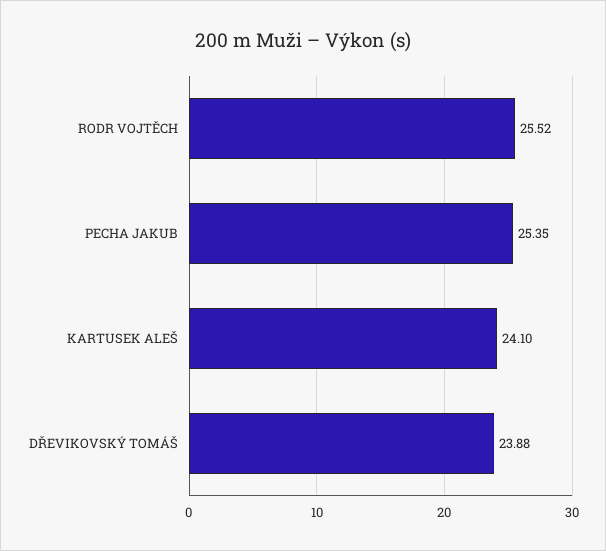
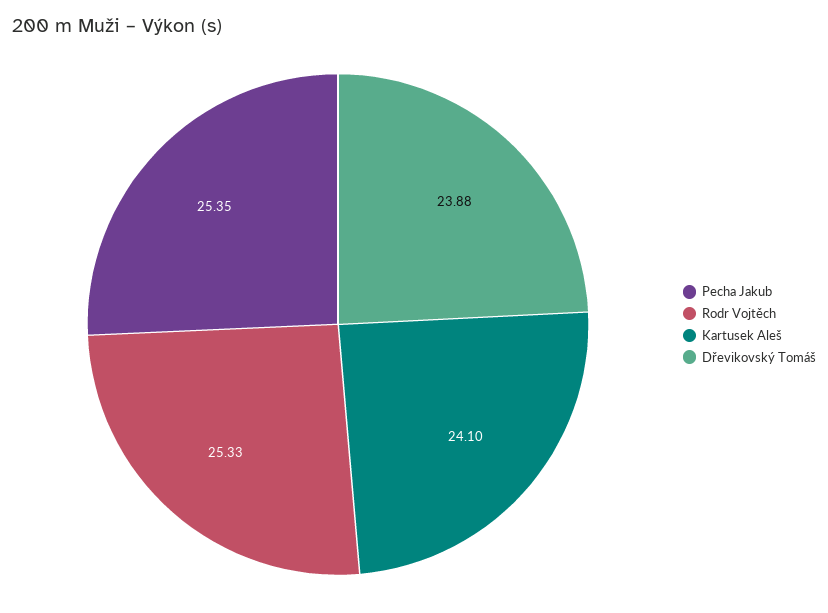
RODR VOJTĚCH: 25.52 -> 25.33

